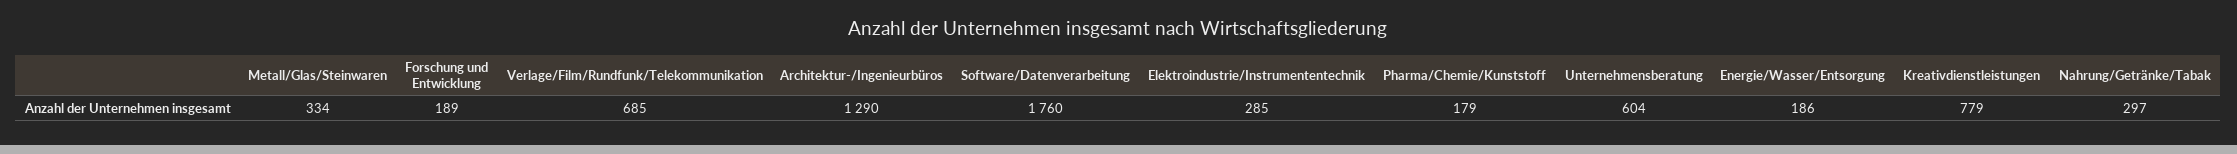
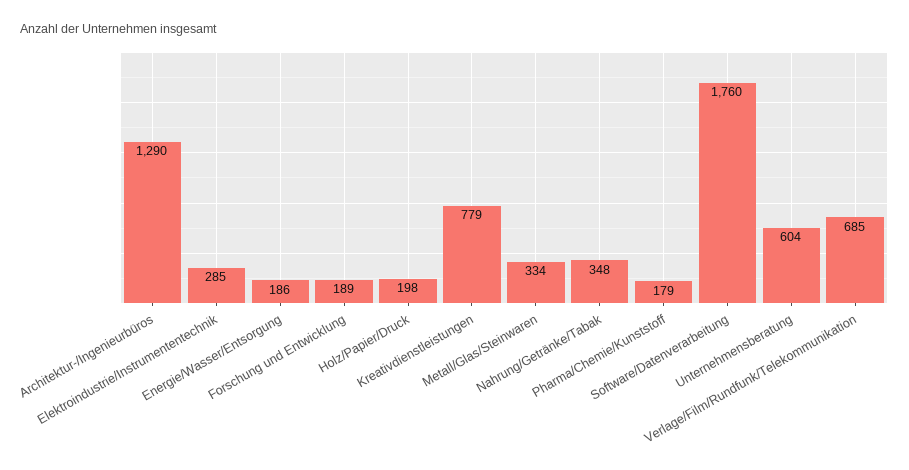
Nahrung/Getränke/Tabak: 297 -> 348
Holz/Papier/Druck: none -> 198

